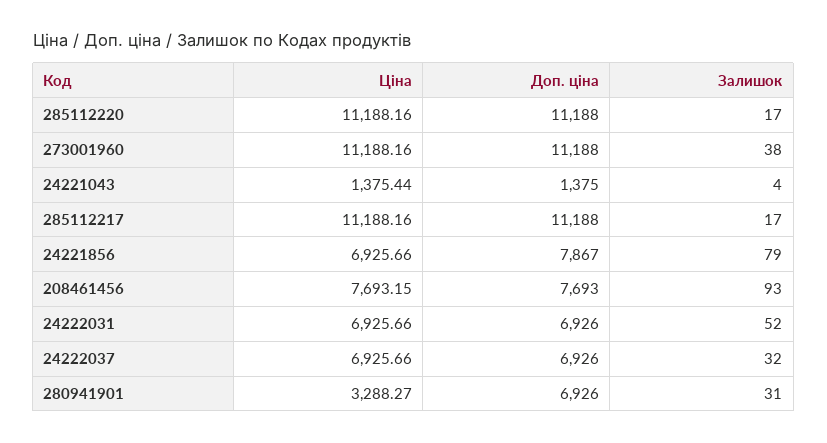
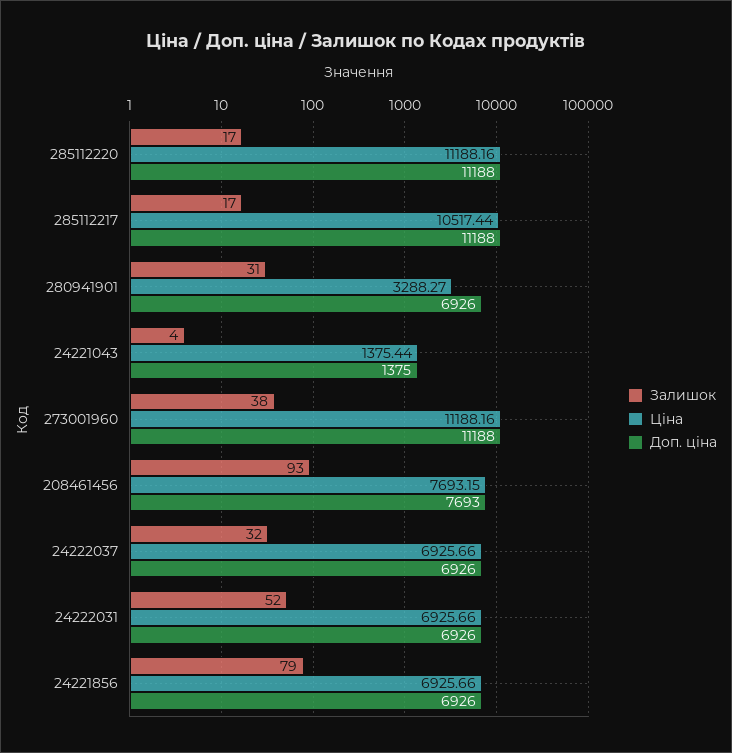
Ціна, 285112217: 11188.16 -> 10517.44
Доп. ціна, 24221856: 7867 -> 6926

